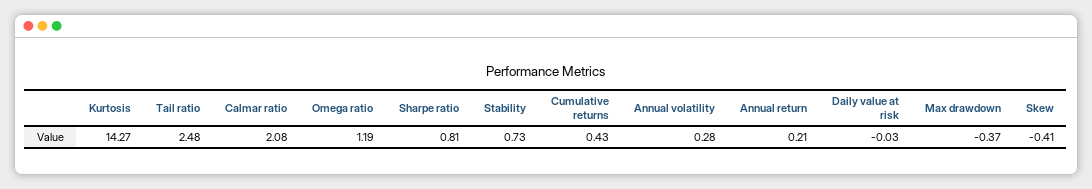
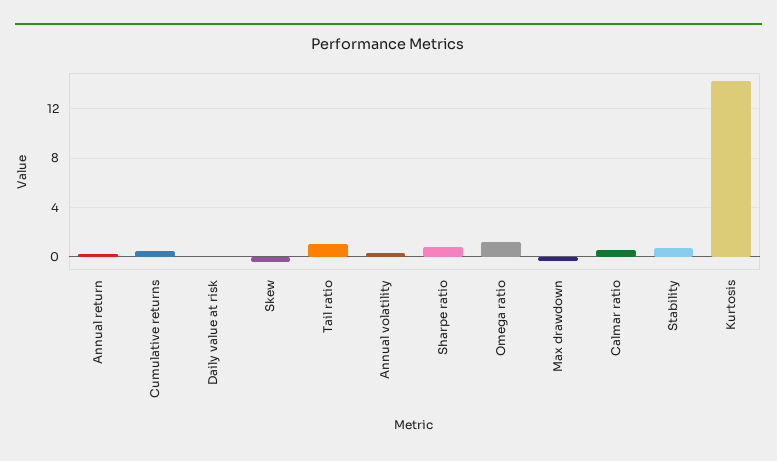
Tail ratio: 2.48 -> 1
Calmar ratio: 2.08 -> 0.5

